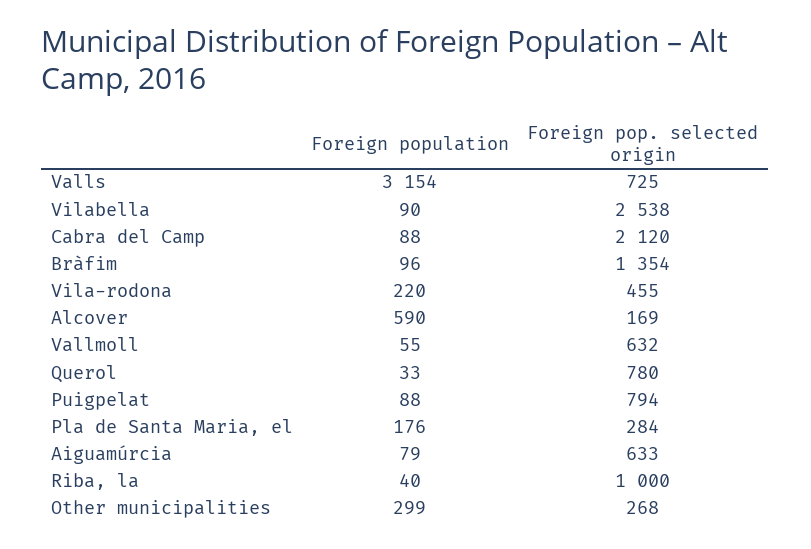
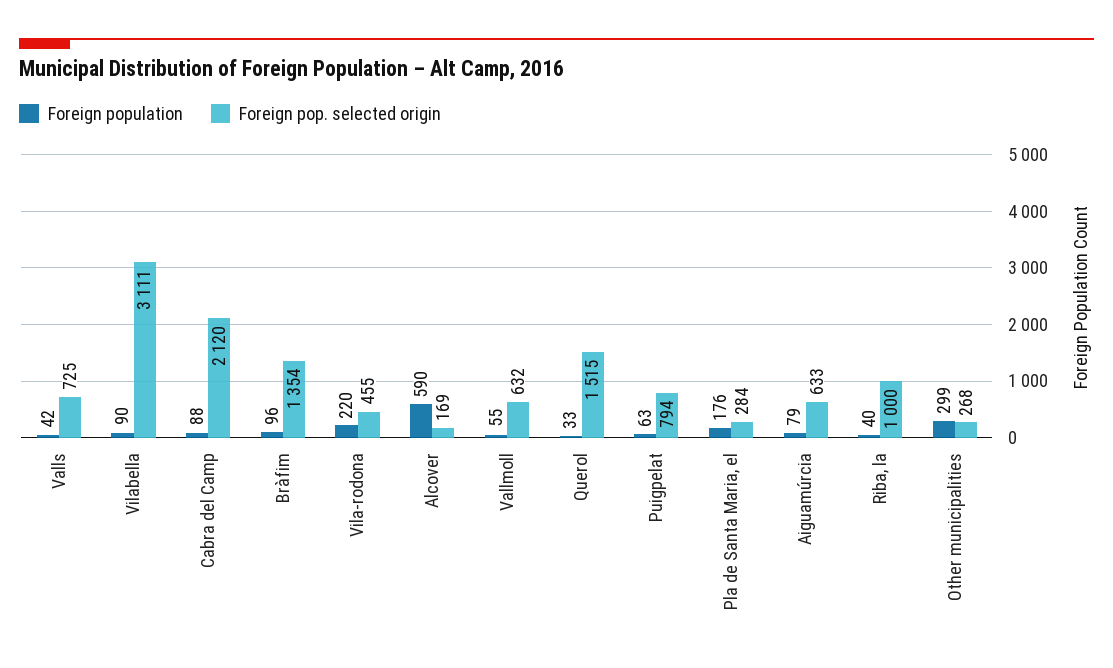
Foreign population, Valls: 3154 -> 42
Foreign pop. selected origin, Vilabella: 2538 -> 3111
Foreign pop. selected origin, Querol: 780 -> 1515
Foreign population, Puigpelat: 88 -> 63

